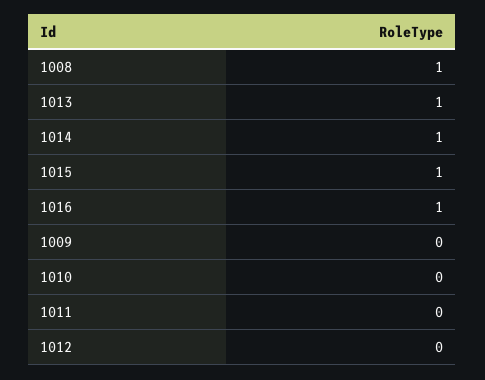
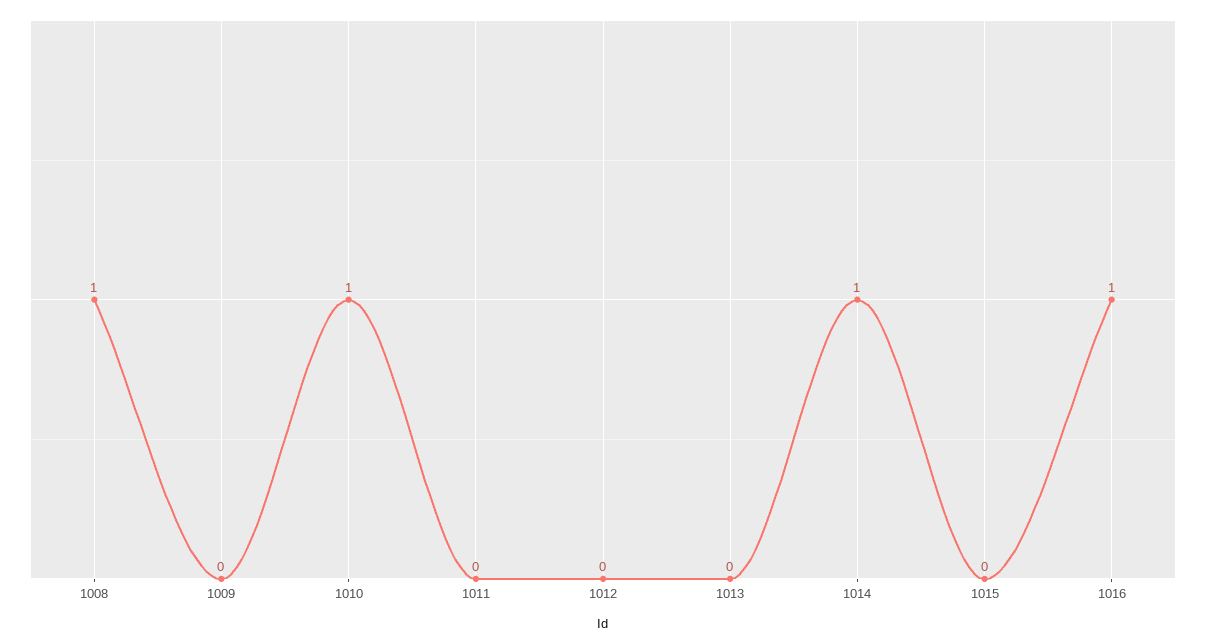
1013: 1 -> 0
1015: 1 -> 0
1010: 0 -> 1

